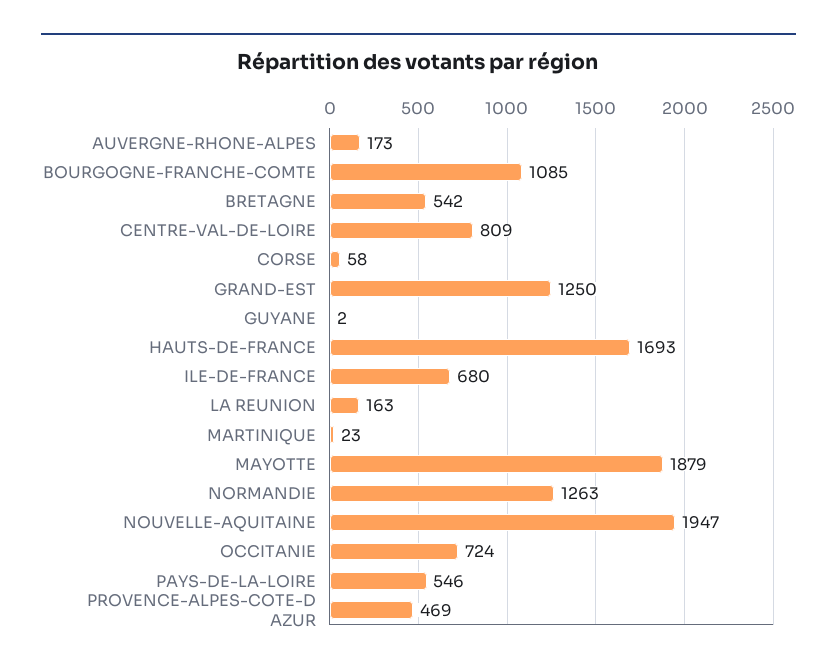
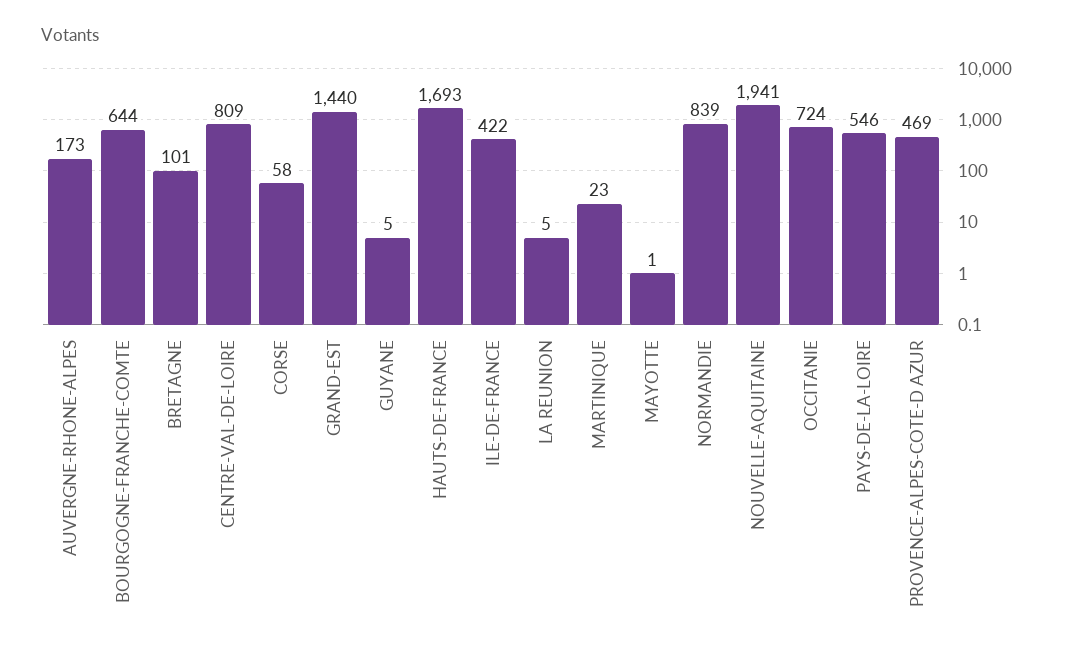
BOURGOGNE-FRANCHE-COMTE: 1085 -> 644
BRETAGNE: 542 -> 101
GRAND-EST: 1250 -> 1440
GUYANE: 2 -> 5
ILE-DE-FRANCE: 680 -> 422
LA REUNION: 163 -> 5
MAYOTTE: 1879 -> 1
NORMANDIE: 1263 -> 839
NOUVELLE-AQUITAINE: 1947 -> 1941

